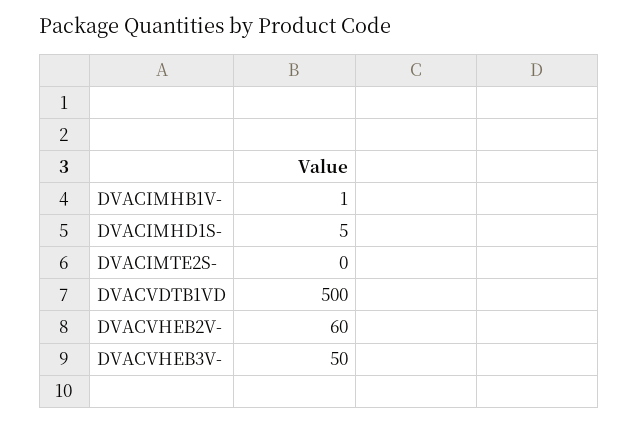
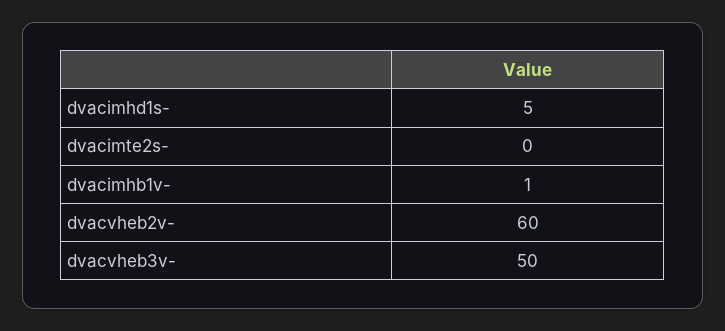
DVACVDTB1VD: 500 -> none

